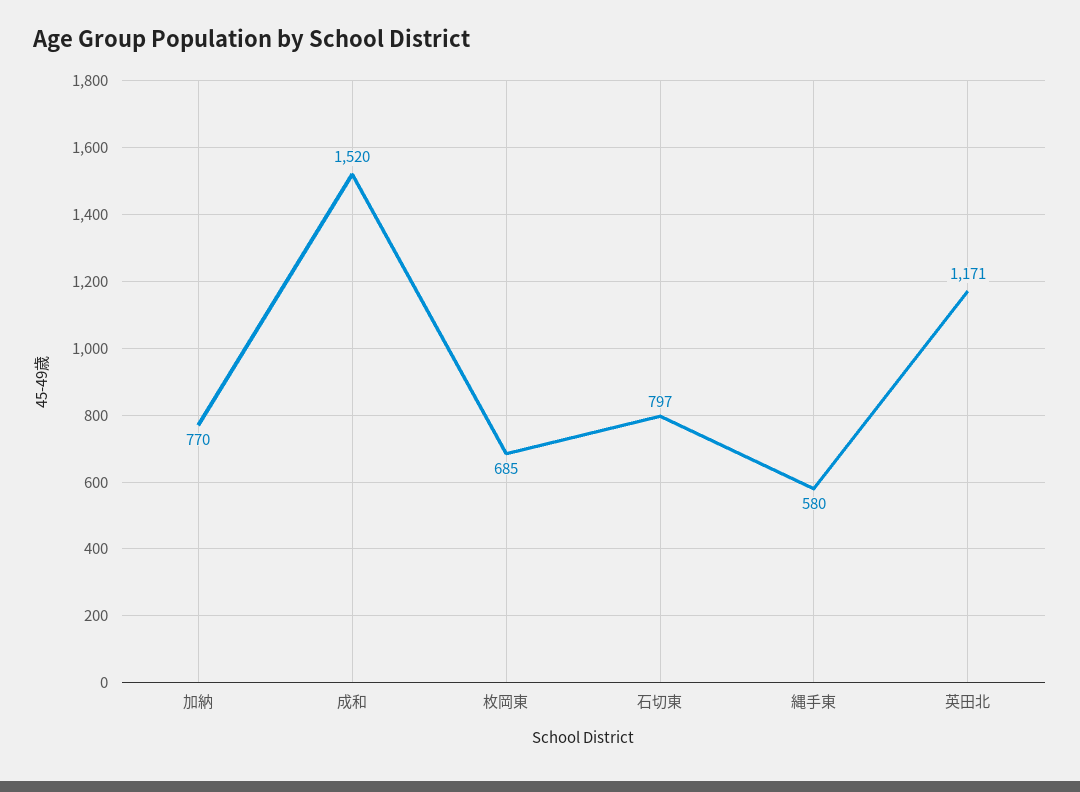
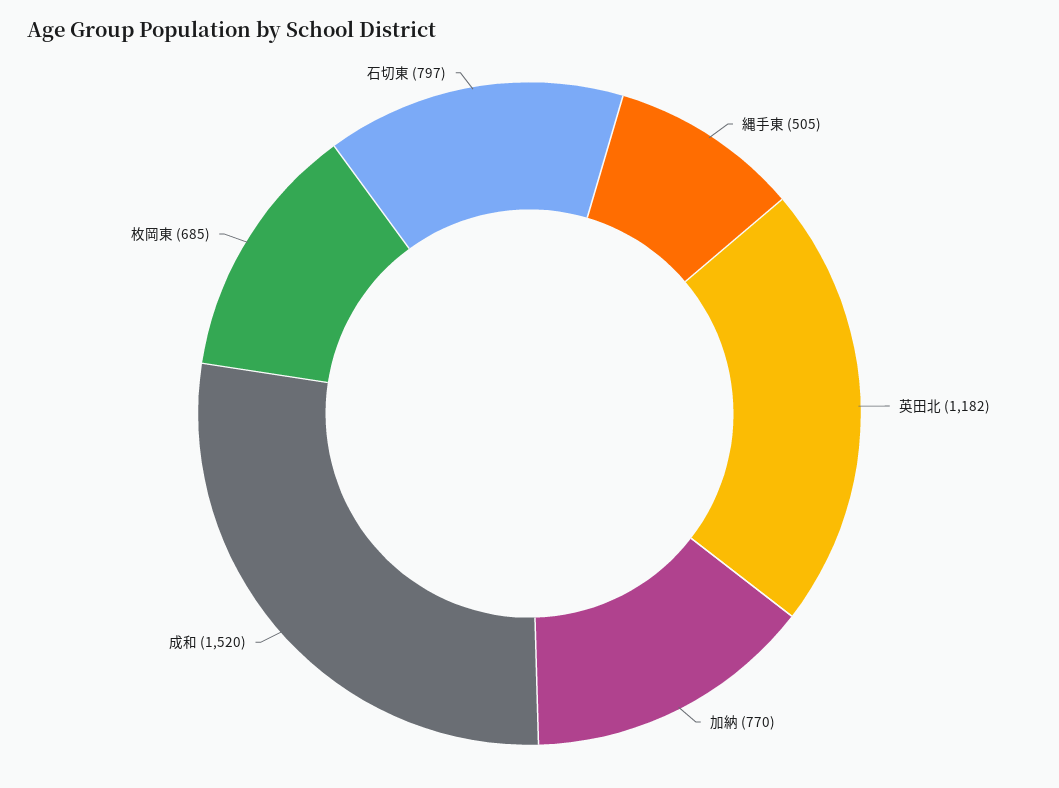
縄手東: 580 -> 505
英田北: 1171 -> 1182

